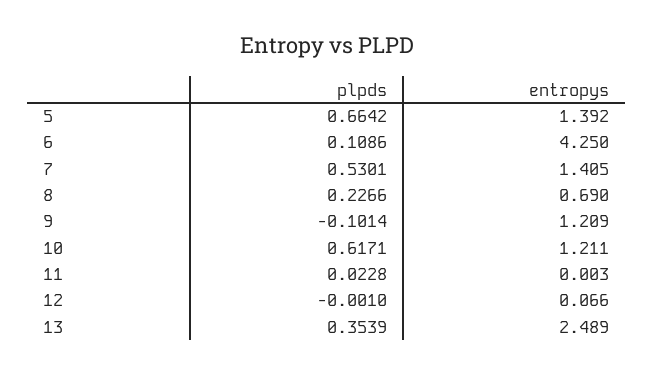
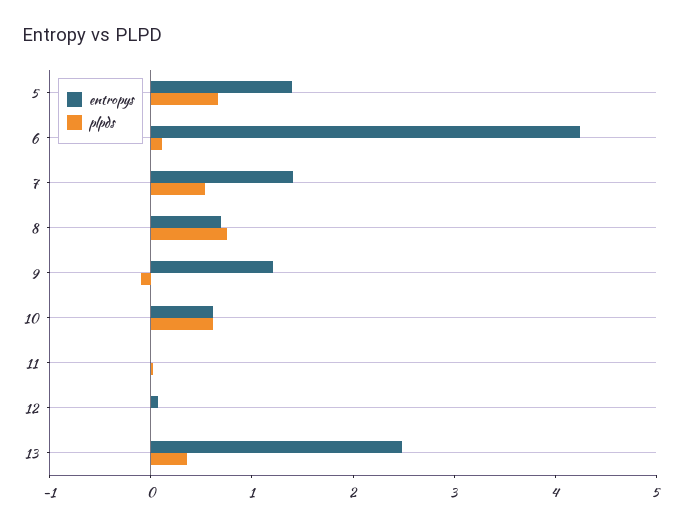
plpds, 8: 0.2266 -> 0.8
entropys, 10: 1.211 -> 0.6

